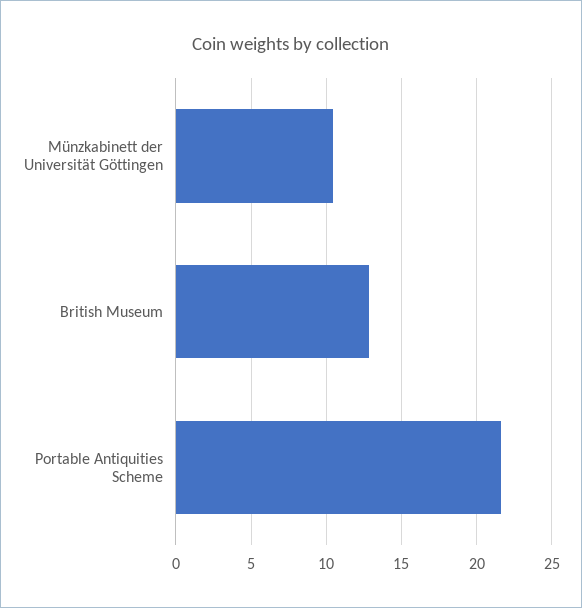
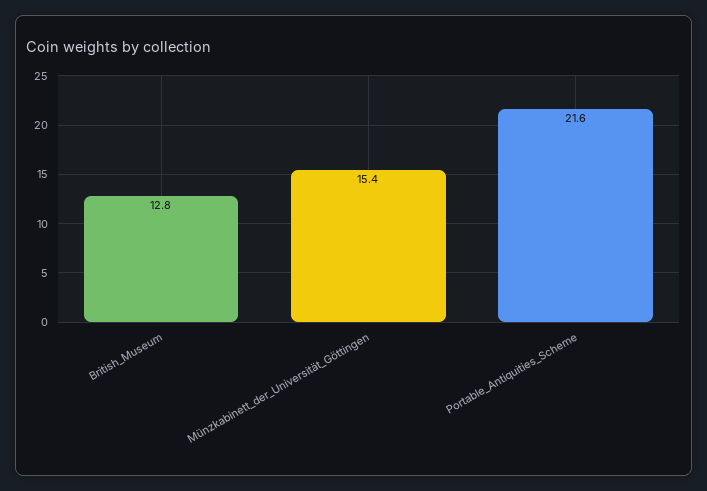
Münzkabinett der Universität Göttingen: 10.5 -> 15.4

